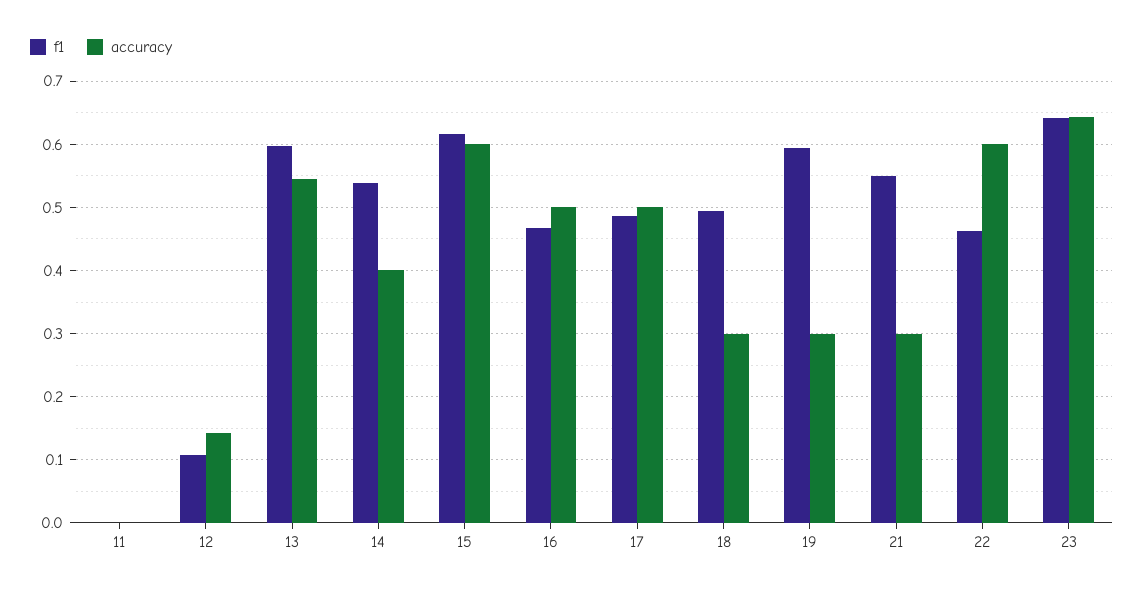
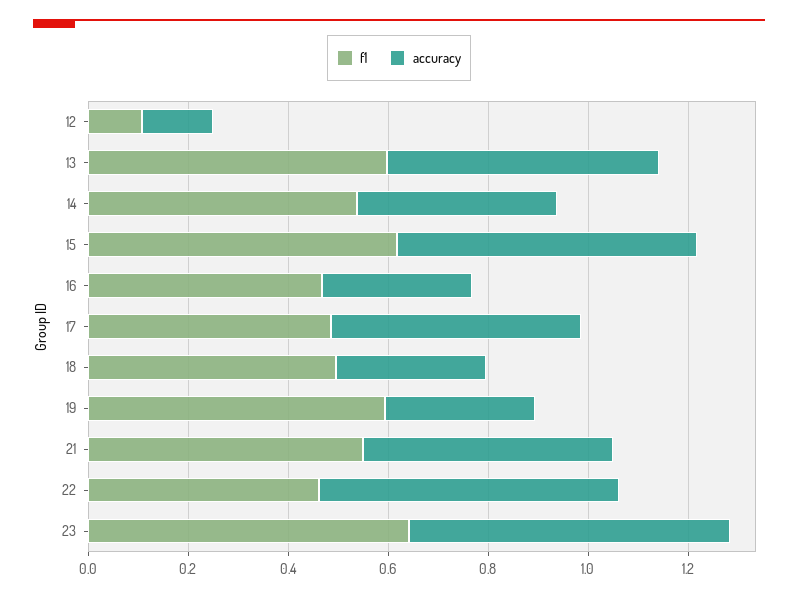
f1, 11: 0 -> none
accuracy, 11: 0 -> none
accuracy, 16: 0.5 -> 0.3
accuracy, 21: 0.3 -> 0.5

